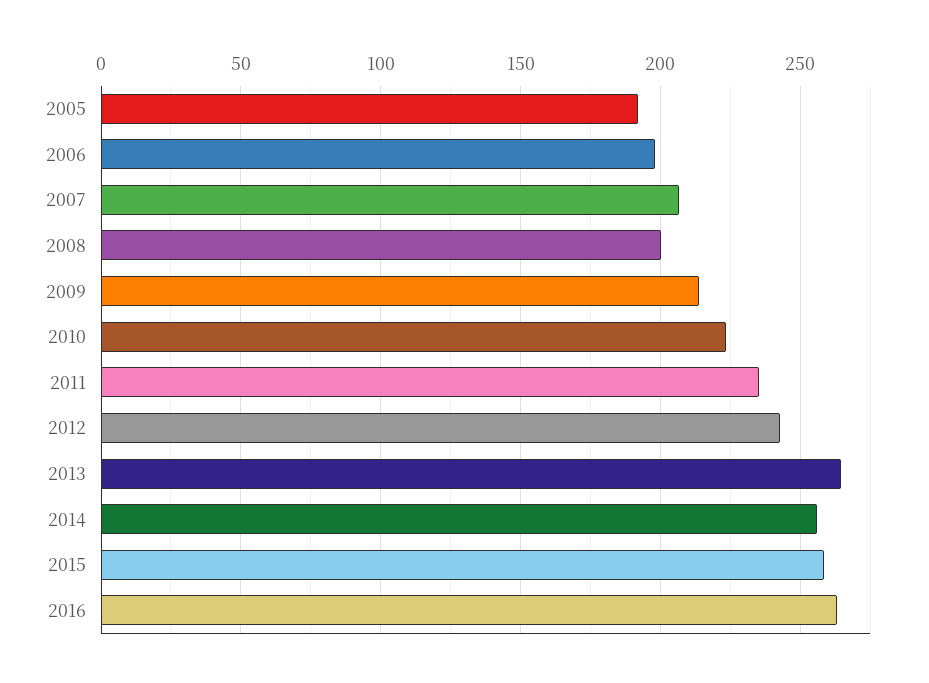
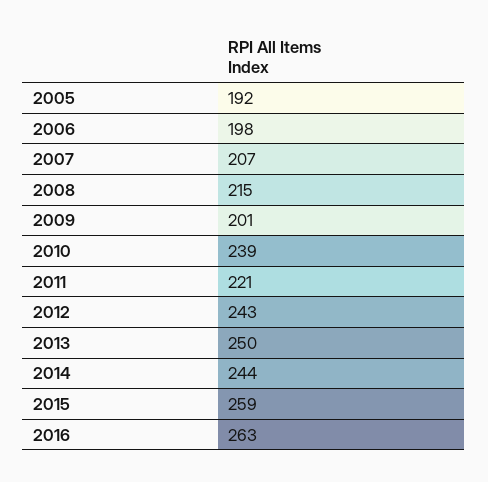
2008: 200 -> 215
2009: 215 -> 201
2010: 225 -> 239
2011: 235 -> 221
2013: 265 -> 250
2014: 255 -> 244

